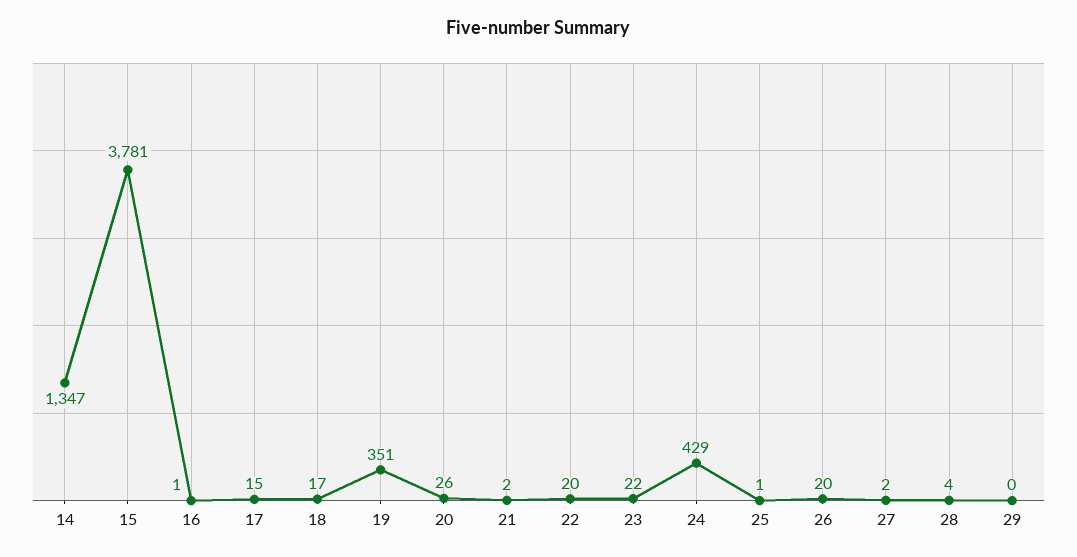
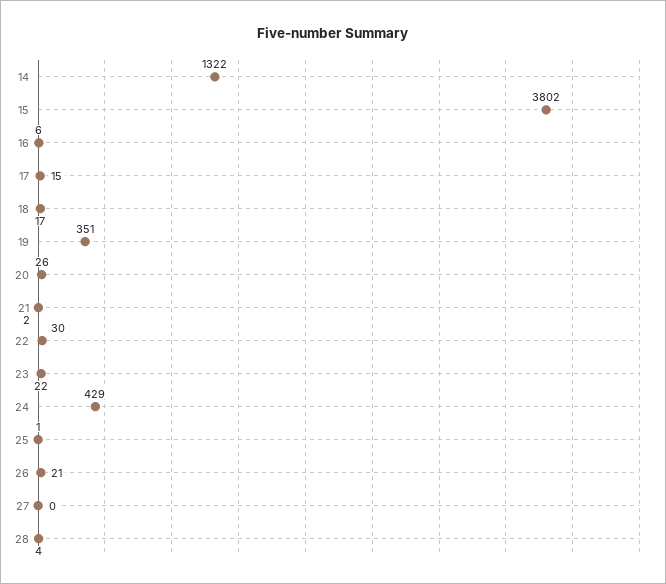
14: 1347 -> 1322
15: 3781 -> 3802
16: 1 -> 6
22: 20 -> 30
26: 20 -> 21
27: 2 -> 0
29: 0 -> none

